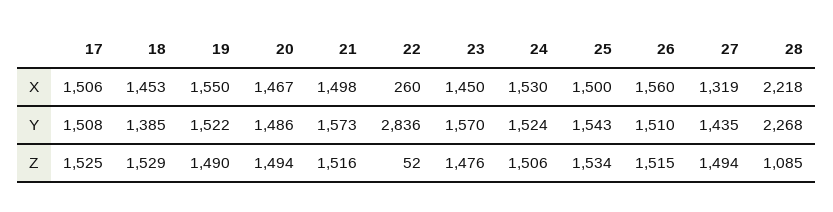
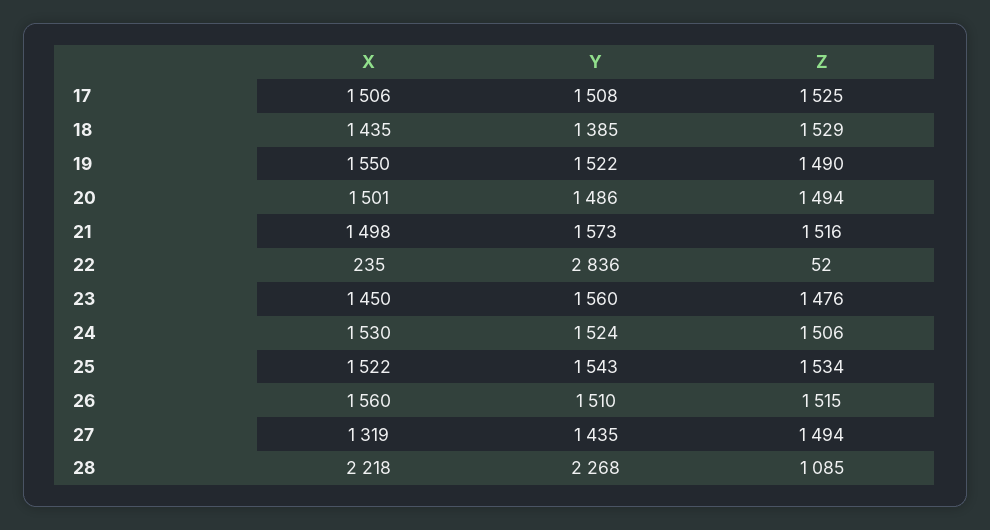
18, X: 1453 -> 1435
20, X: 1467 -> 1501
22, X: 260 -> 235
25, X: 1500 -> 1522
23, Y: 1570 -> 1560

